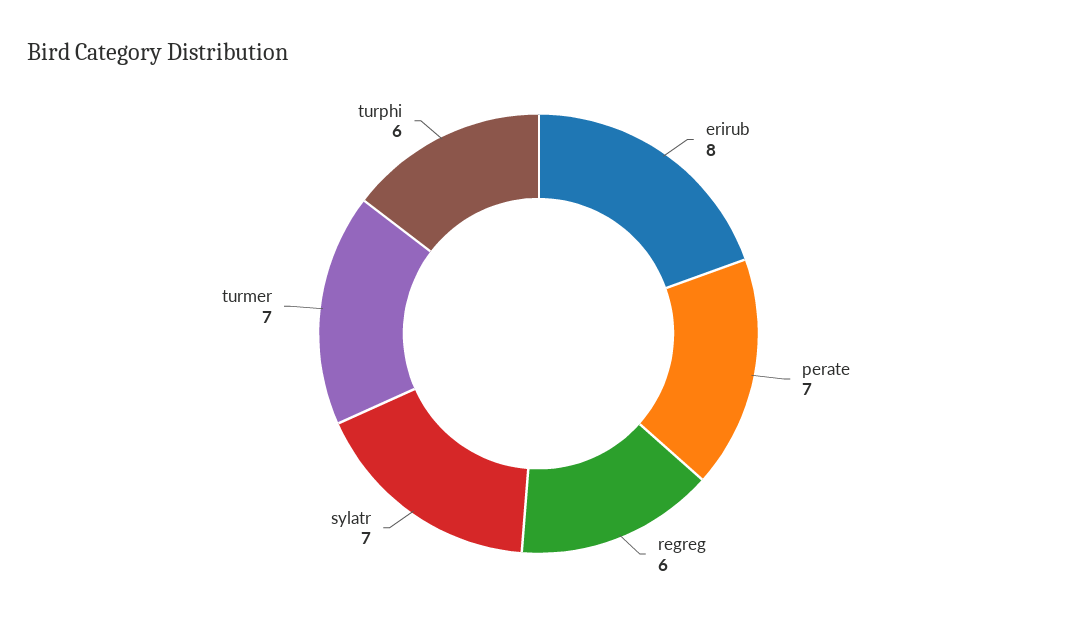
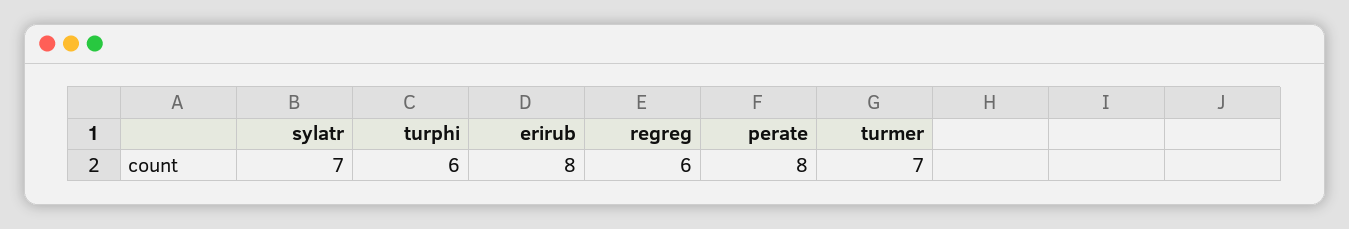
perate: 7 -> 8

